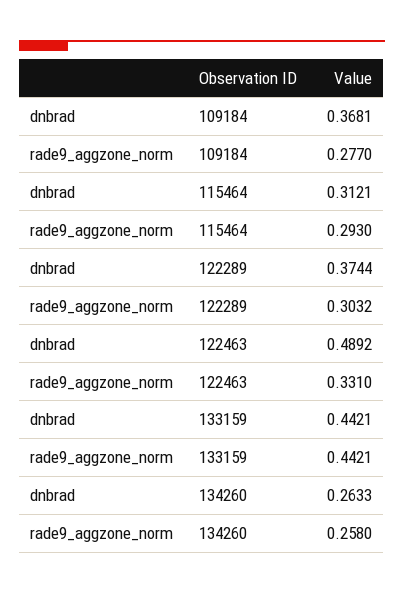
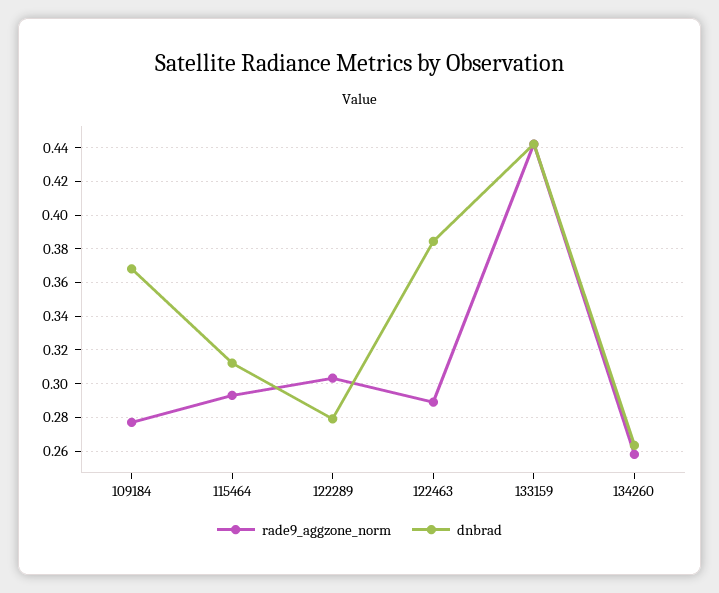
dnbrad, 122289: 0.3744 -> 0.28
dnbrad, 122463: 0.4892 -> 0.385
rade9_aggzone_norm, 122463: 0.331 -> 0.29

